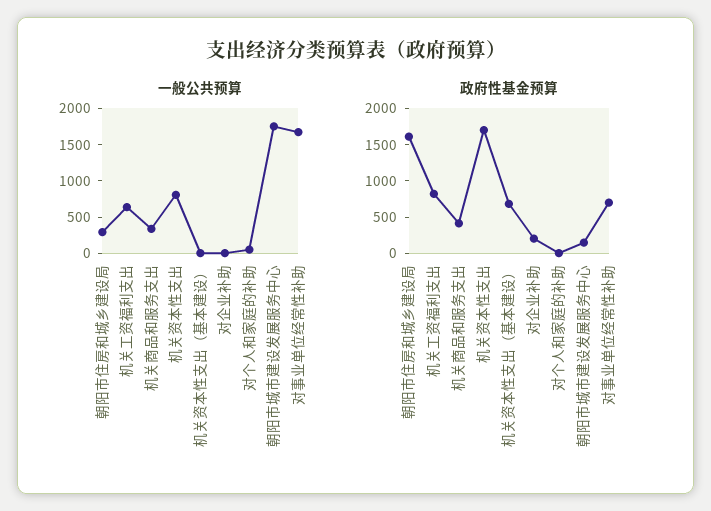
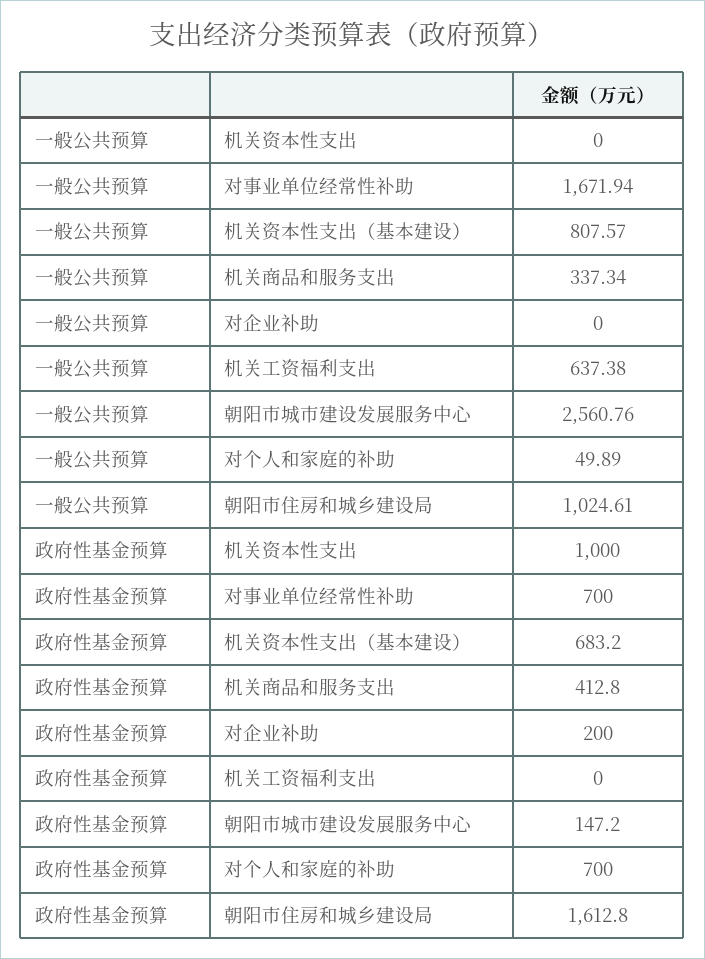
一般公共预算, 朝阳市住房和城乡建设局: 250 -> 1024.61
一般公共预算, 机关资本性支出: 750 -> 0
一般公共预算, 机关资本性支出（基本建设）: 0 -> 807.57
一般公共预算, 朝阳市城市建设发展服务中心: 1750 -> 2560.76
政府性基金预算, 机关工资福利支出: 750 -> 0
政府性基金预算, 机关资本性支出: 1750 -> 1000
政府性基金预算, 对个人和家庭的补助: 0 -> 700

